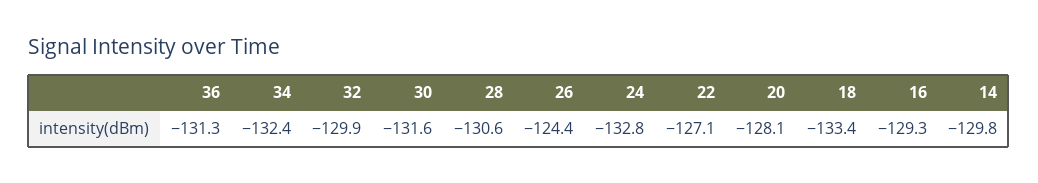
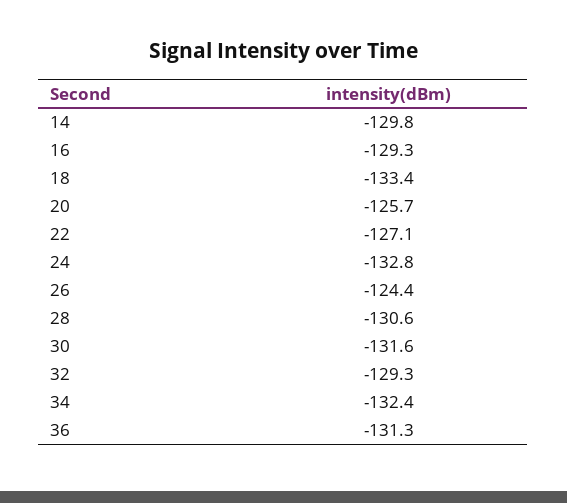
32: -129.9 -> -129.3
20: -128.1 -> -125.7

